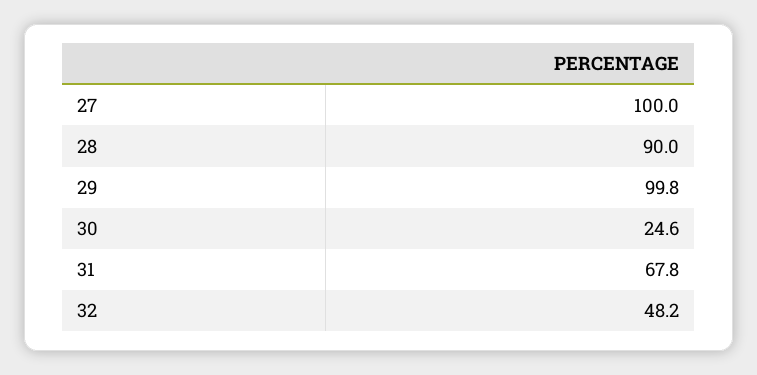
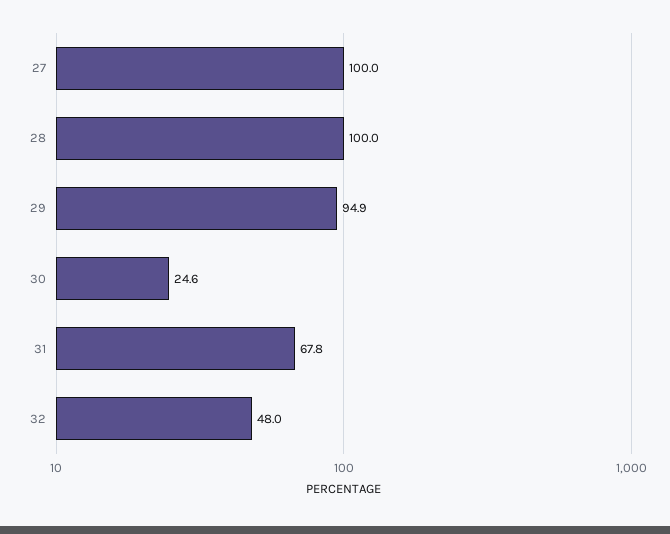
28: 90 -> 100
29: 99.8 -> 94.9
32: 48.2 -> 48

